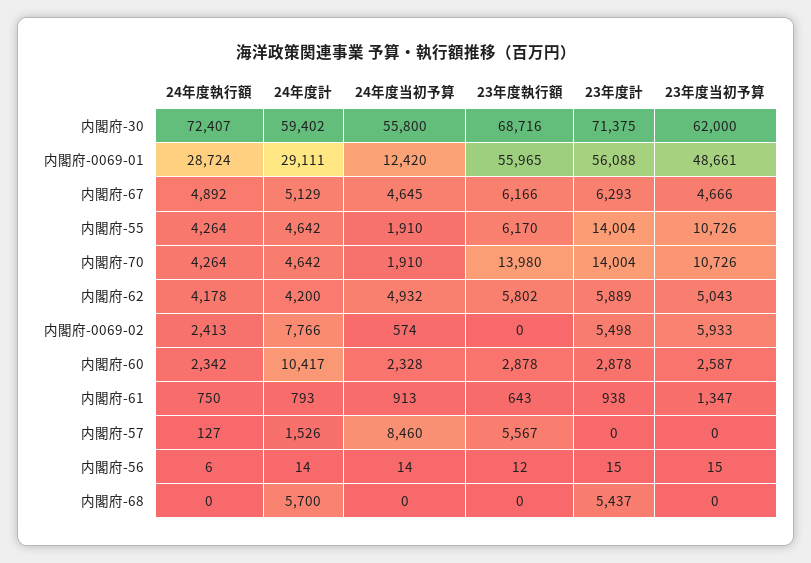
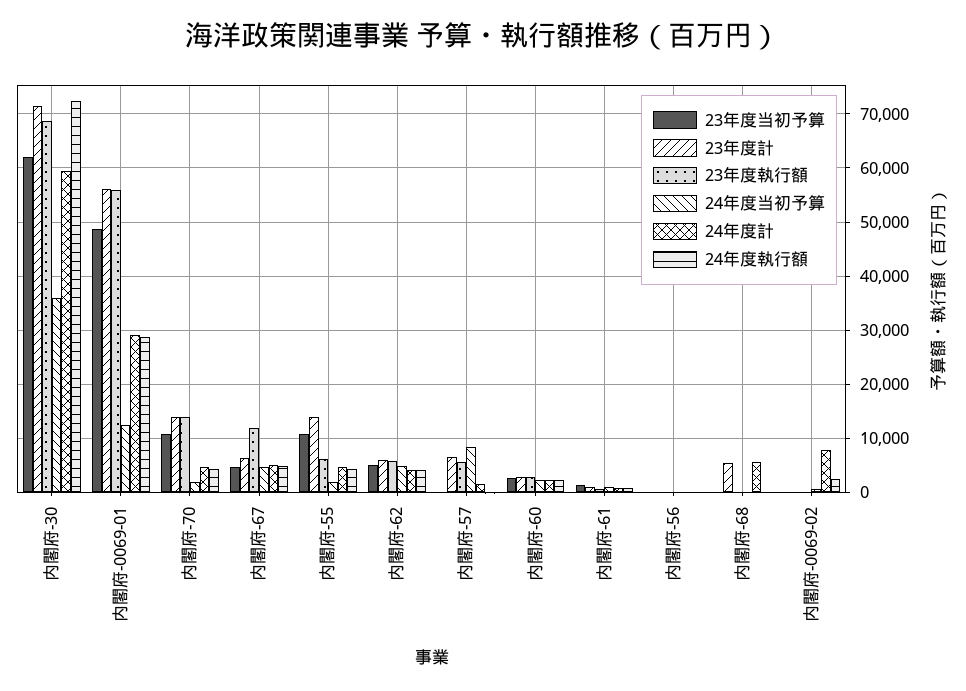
24年度当初予算, 内閣府-30: 55800 -> 36000
23年度執行額, 内閣府-67: 6166 -> 12000
23年度計, 内閣府-0069-02: 5498 -> 0
23年度当初予算, 内閣府-0069-02: 5933 -> 0
24年度計, 内閣府-60: 10417 -> 2000
23年度計, 内閣府-57: 0 -> 6000

